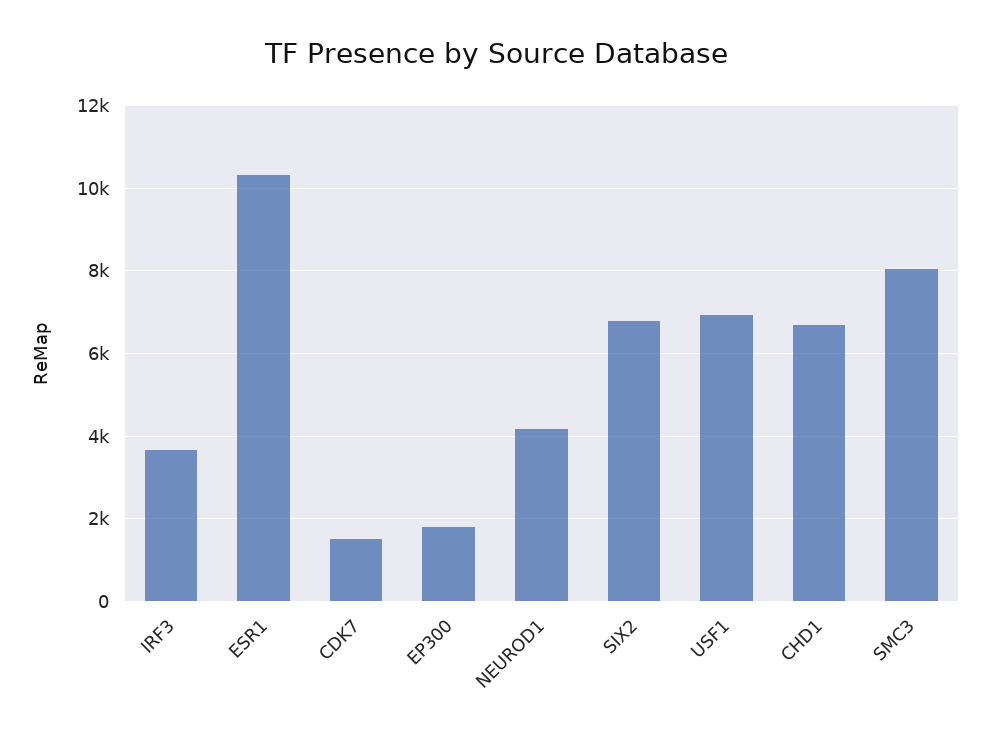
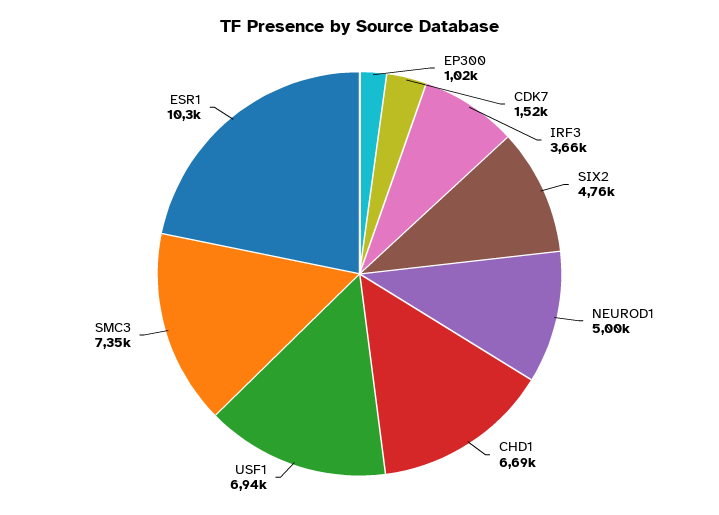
EP300: 1800 -> 1020
NEUROD1: 4200 -> 5000
SIX2: 6800 -> 4760
SMC3: 8000 -> 7350

